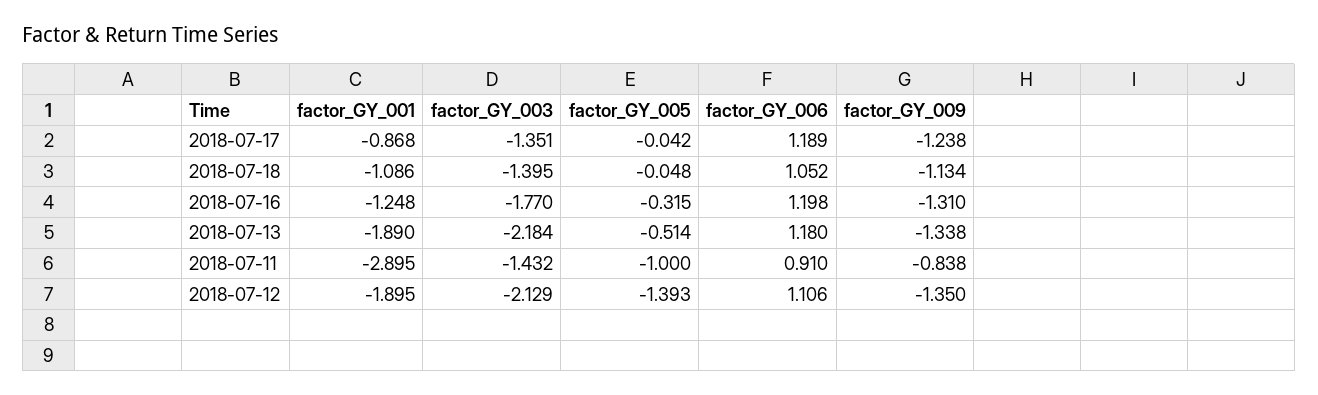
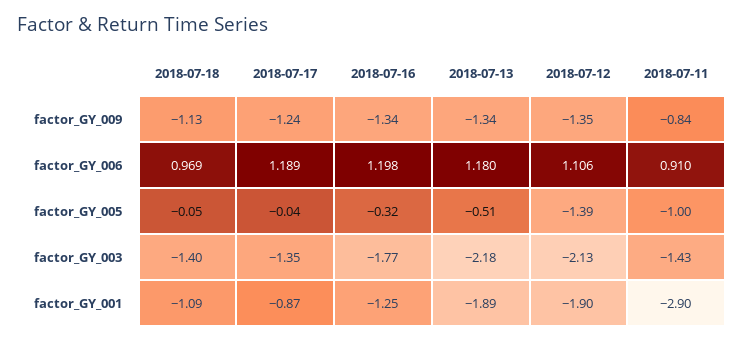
factor_GY_006, 2018-07-18: 1.052 -> 0.969
factor_GY_009, 2018-07-16: -1.31 -> -1.34

